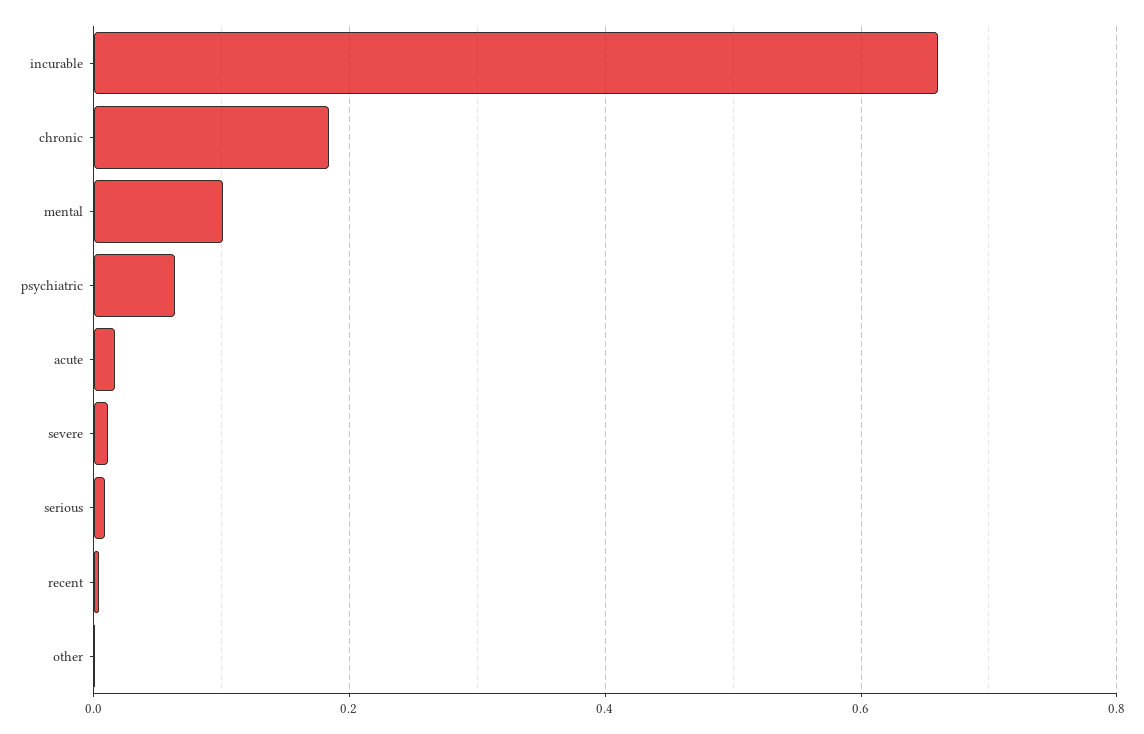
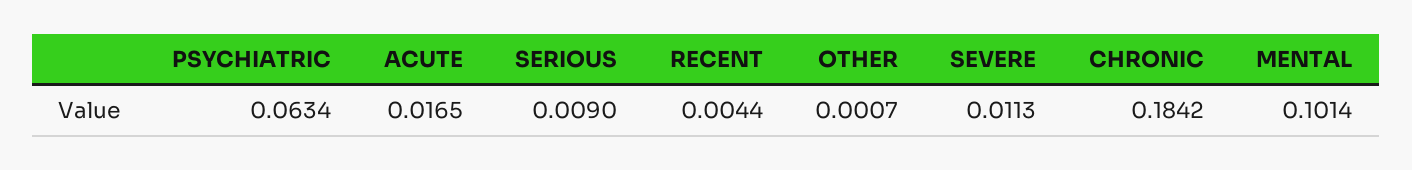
incurable: 0.66 -> none

